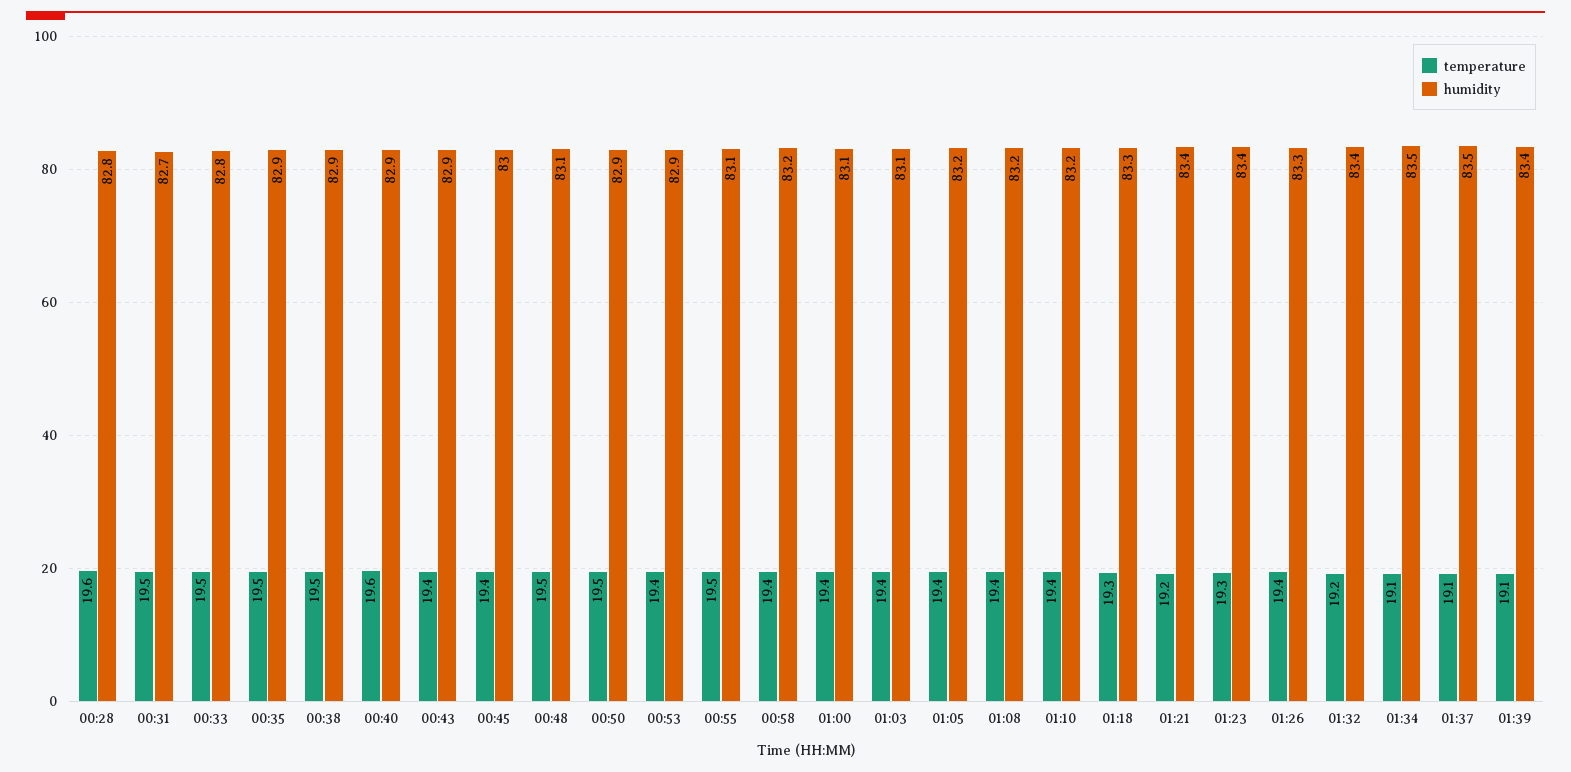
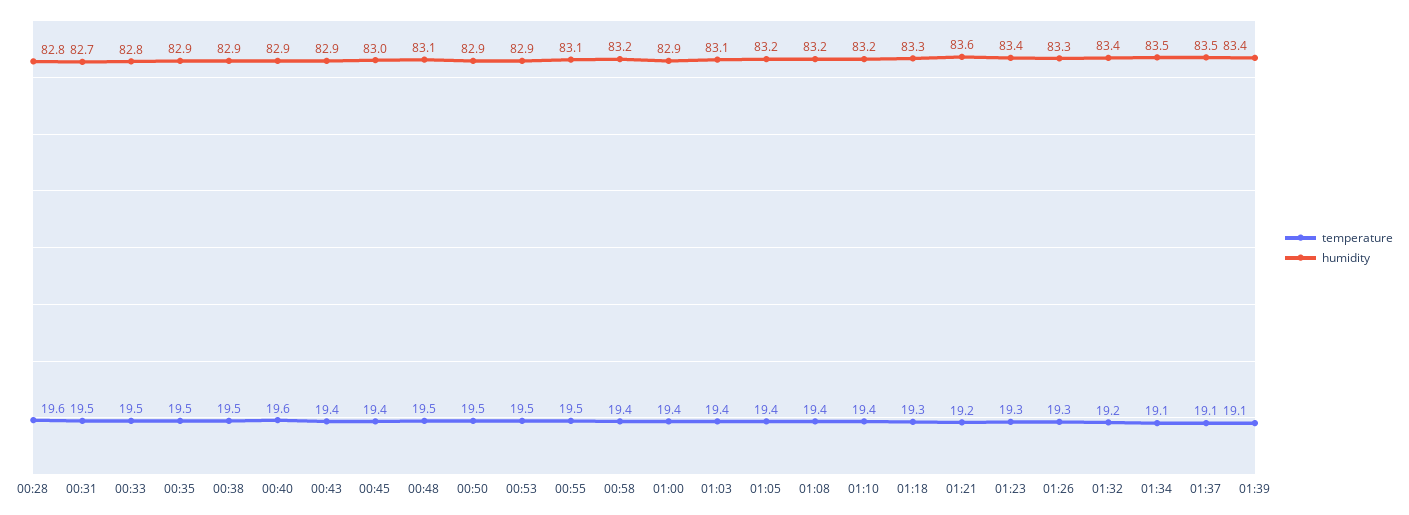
temperature, 00:53: 19.4 -> 19.5
humidity, 01:00: 83.1 -> 82.9
humidity, 01:21: 83.4 -> 83.6
temperature, 01:26: 19.4 -> 19.3

